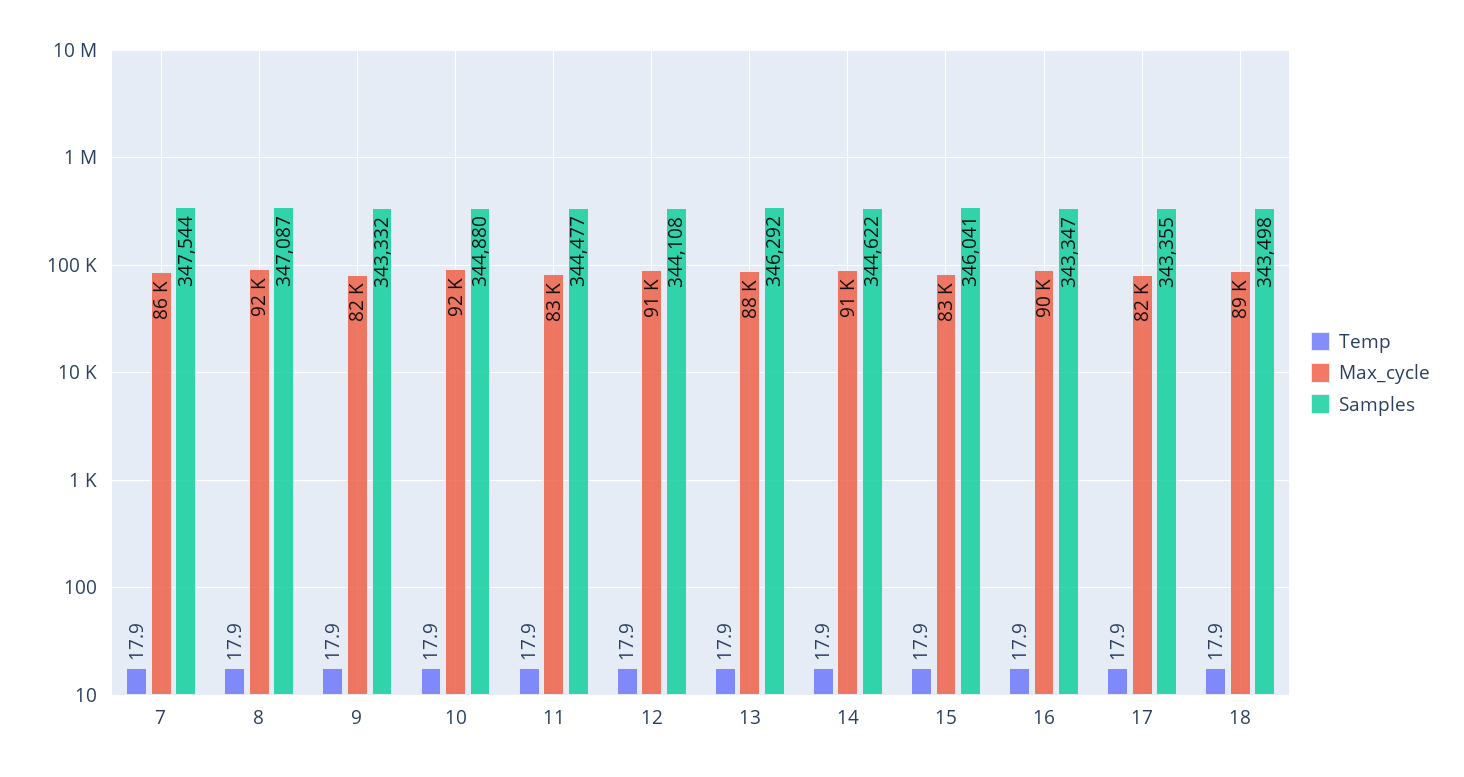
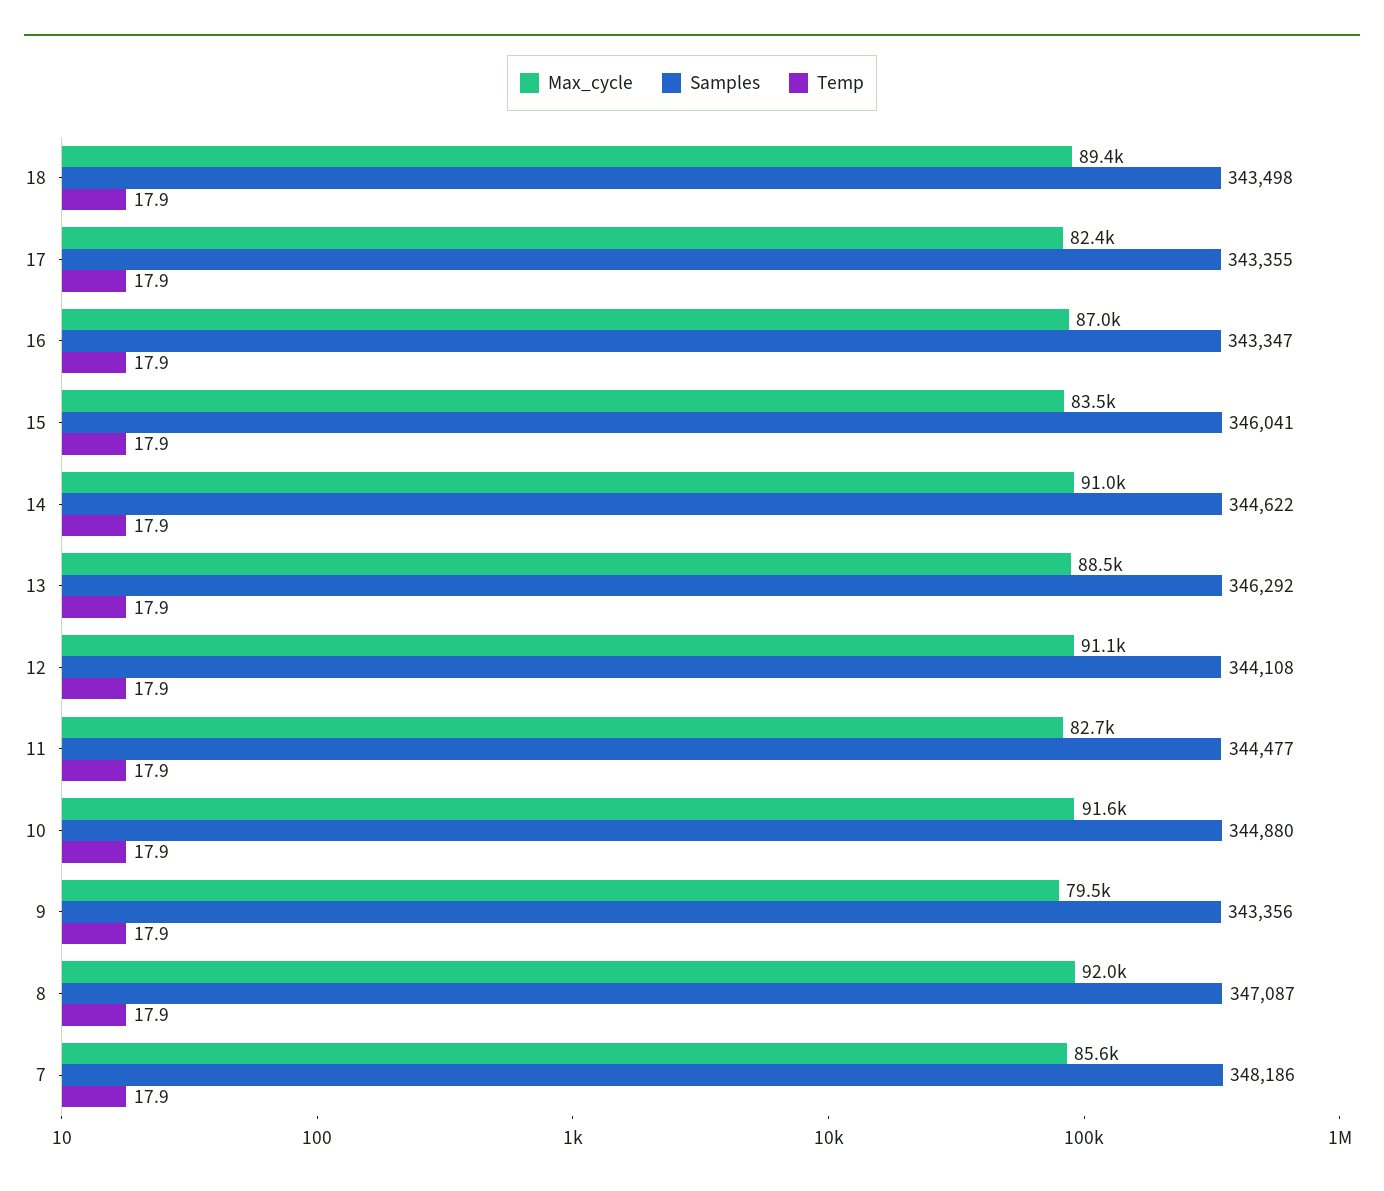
Samples, 7: 347544 -> 348186
Max_cycle, 9: 82000 -> 79500
Samples, 9: 343332 -> 343356
Max_cycle, 16: 90000 -> 87000

